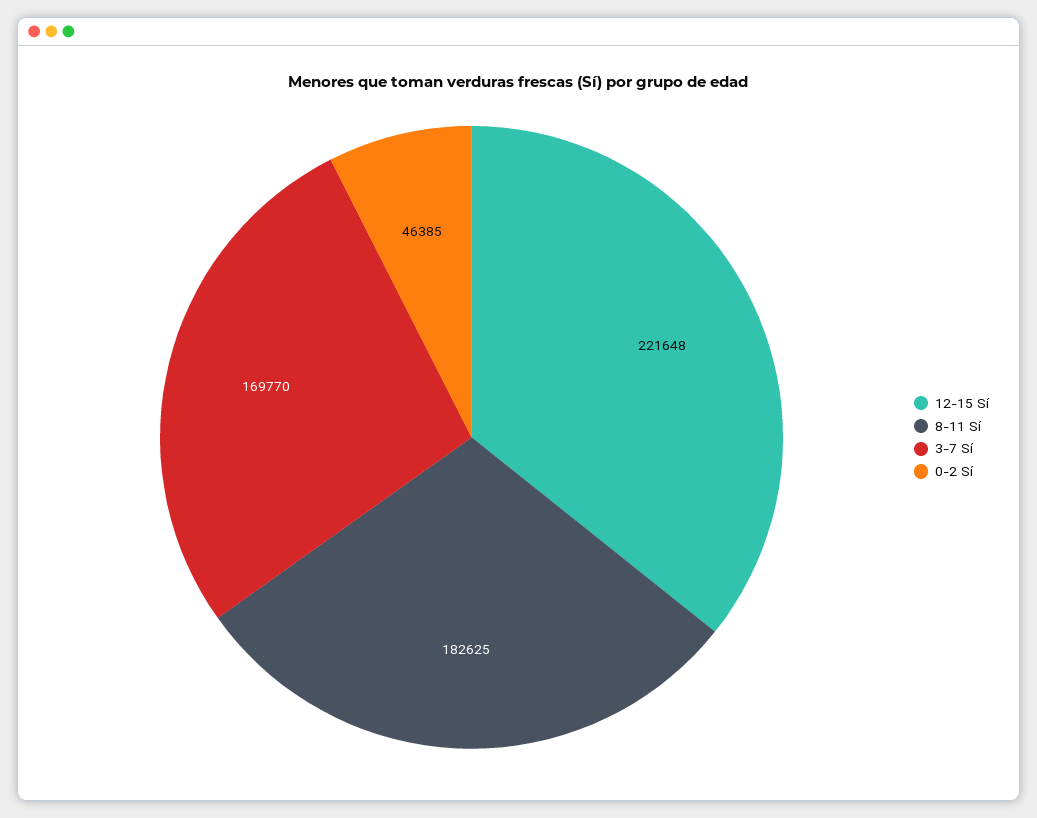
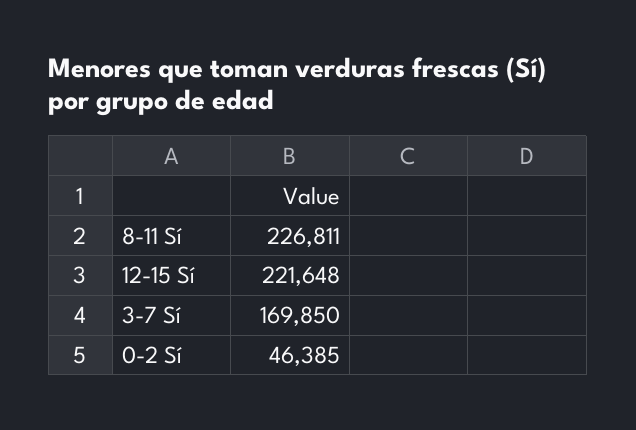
8-11 Sí: 182625 -> 226811
3-7 Sí: 169770 -> 169850

